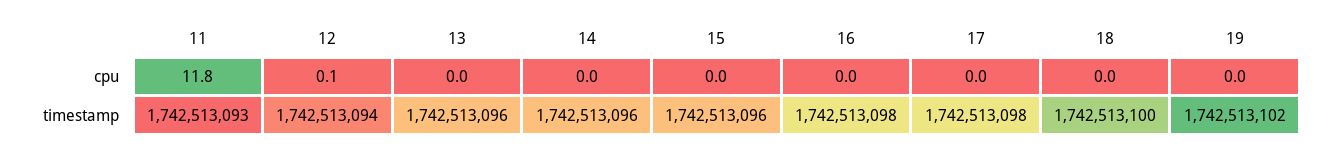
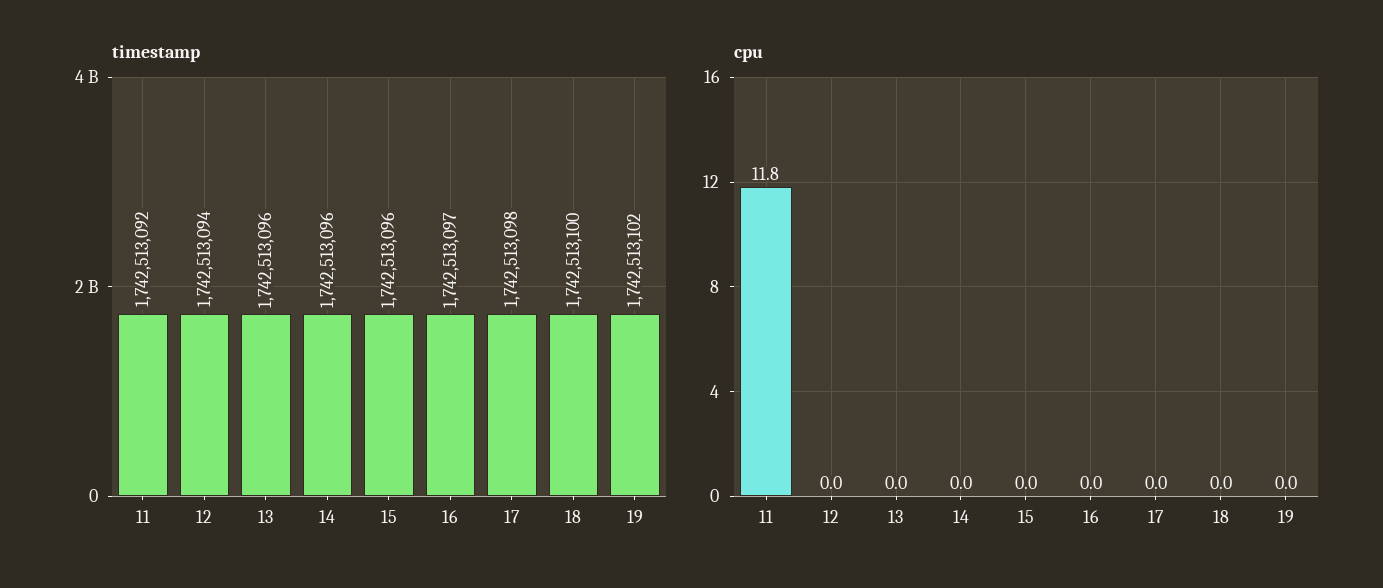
cpu, 12: 0.1 -> 0
timestamp, 11: 1742513093 -> 1742513092
timestamp, 16: 1742513098 -> 1742513097

